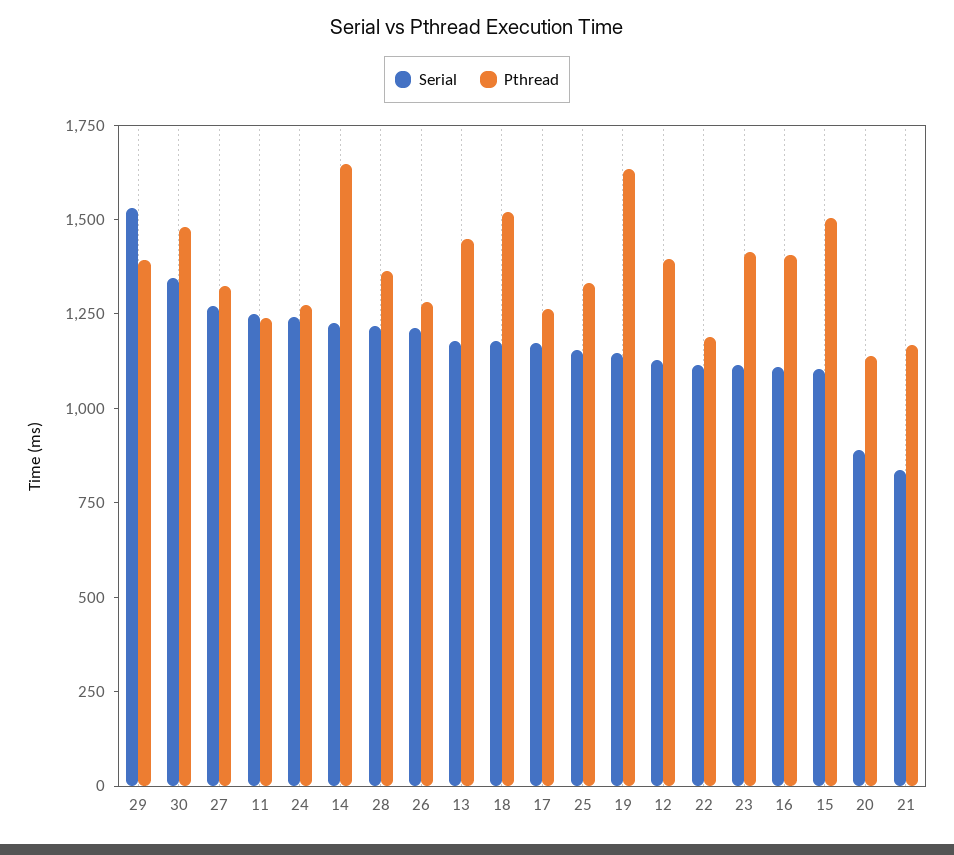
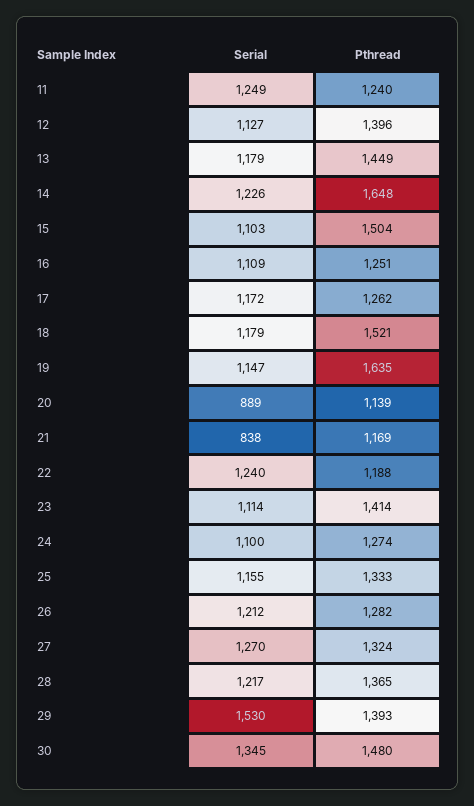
Serial, 24: 1250 -> 1100
Serial, 22: 1100 -> 1240
Pthread, 16: 1400 -> 1251

